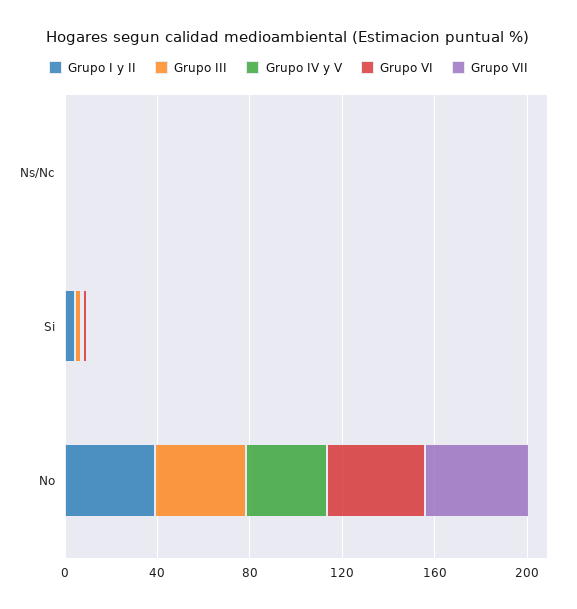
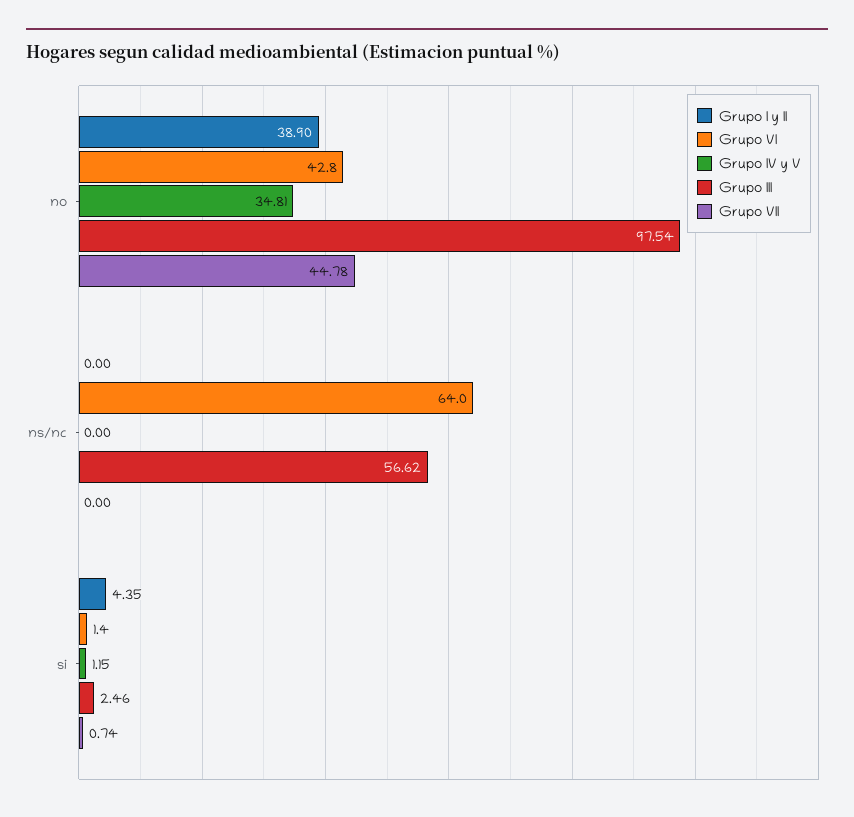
Grupo III, Ns/Nc: 0 -> 56.62
Grupo VI, Ns/Nc: 0 -> 64
Grupo III, No: 40 -> 97.54

